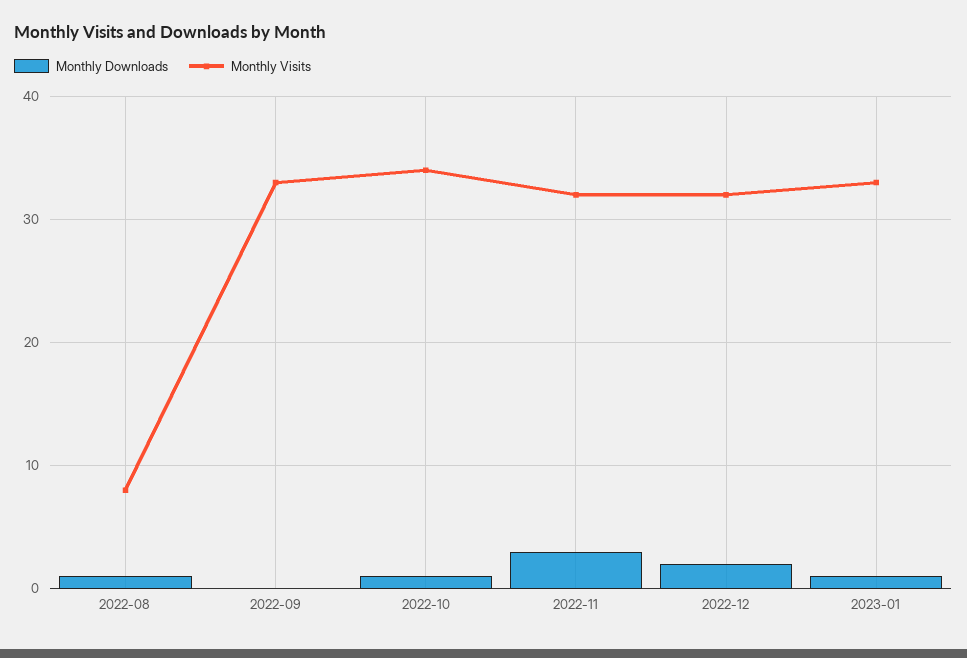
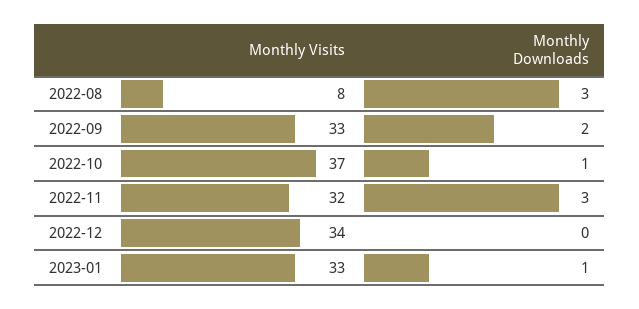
Monthly Downloads, 2022-08: 1 -> 3
Monthly Downloads, 2022-09: 0 -> 2
Monthly Visits, 2022-10: 34 -> 37
Monthly Downloads, 2022-12: 2 -> 0
Monthly Visits, 2022-12: 32 -> 34

